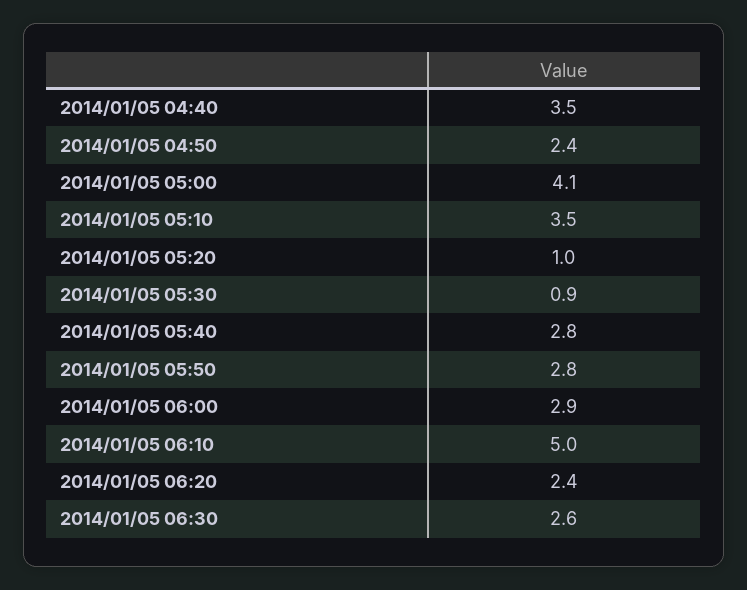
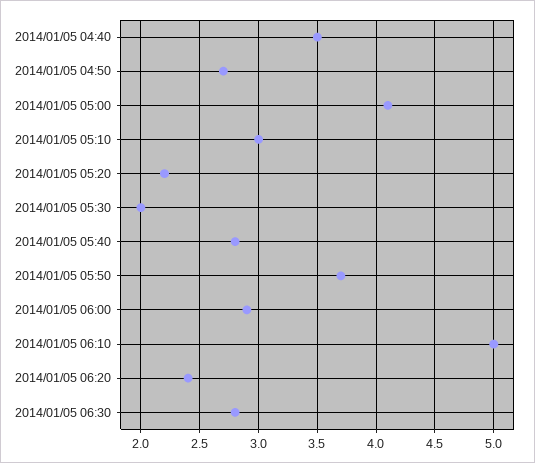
2014/01/05 04:50: 2.4 -> 2.7
2014/01/05 05:10: 3.5 -> 3
2014/01/05 05:20: 1 -> 2.2
2014/01/05 05:30: 0.9 -> 2
2014/01/05 05:50: 2.8 -> 3.7
2014/01/05 06:30: 2.6 -> 2.8

